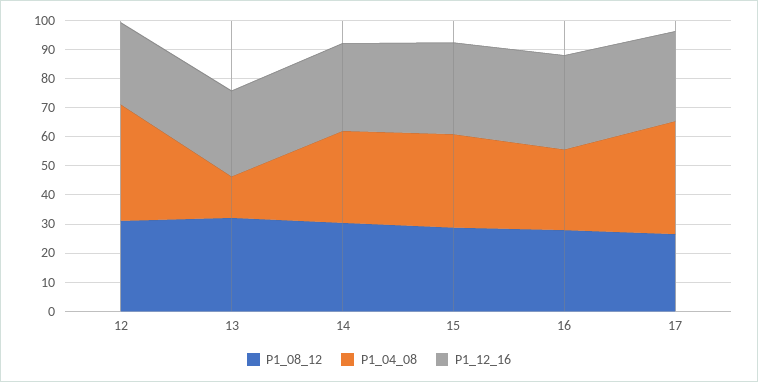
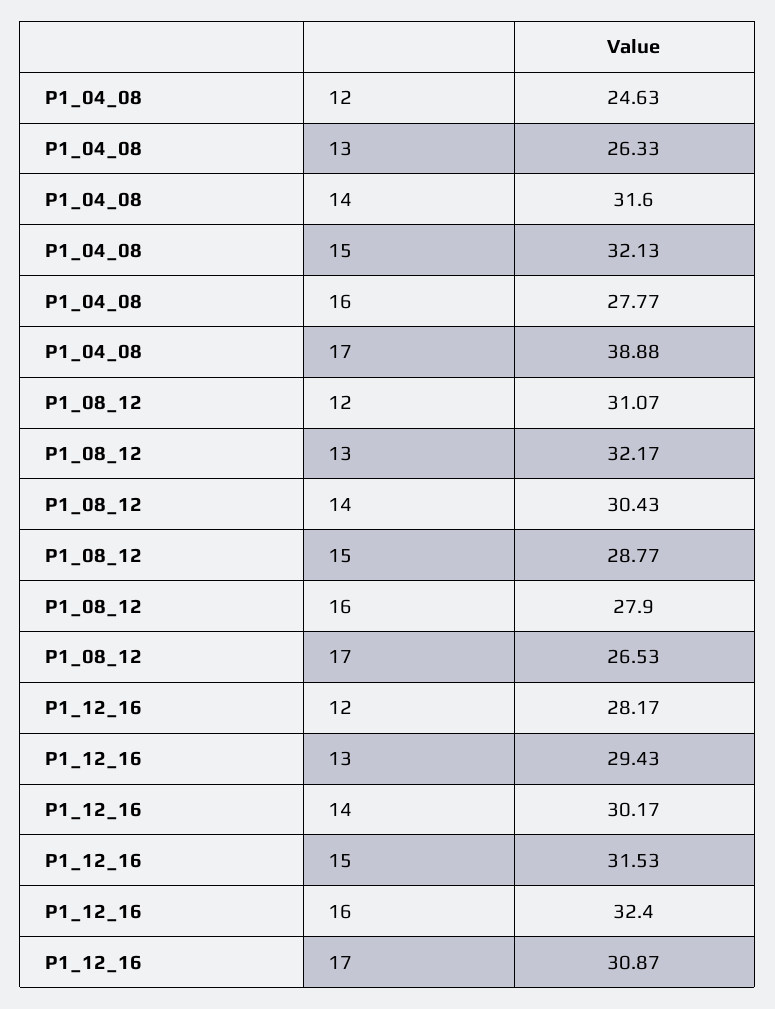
P1_04_08, 12: 40 -> 24.63
P1_04_08, 13: 15 -> 26.33

